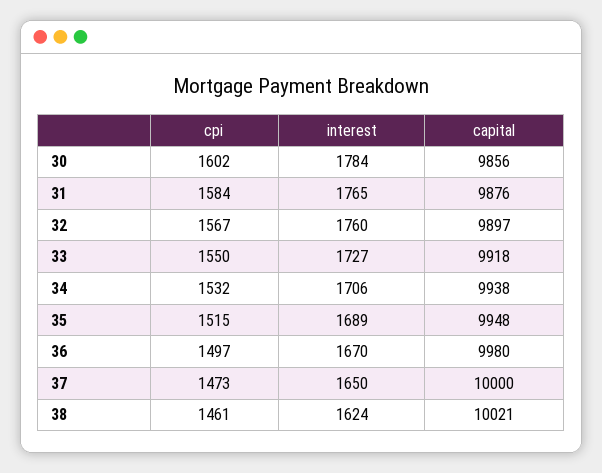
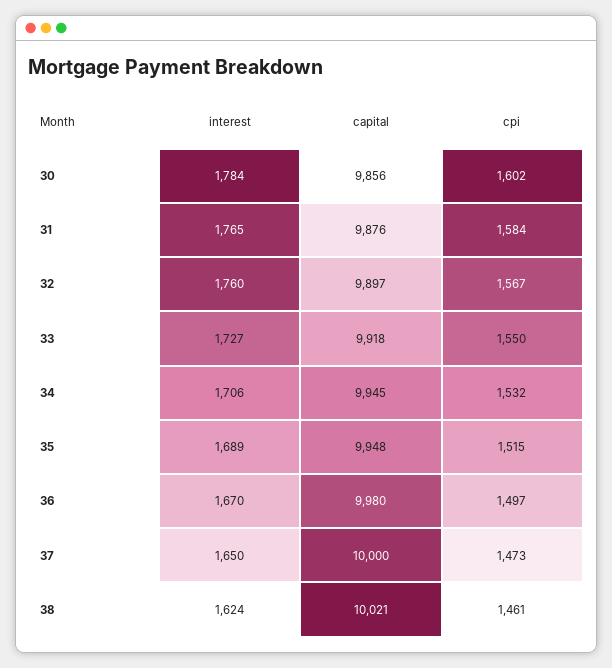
capital, 34: 9938 -> 9945

